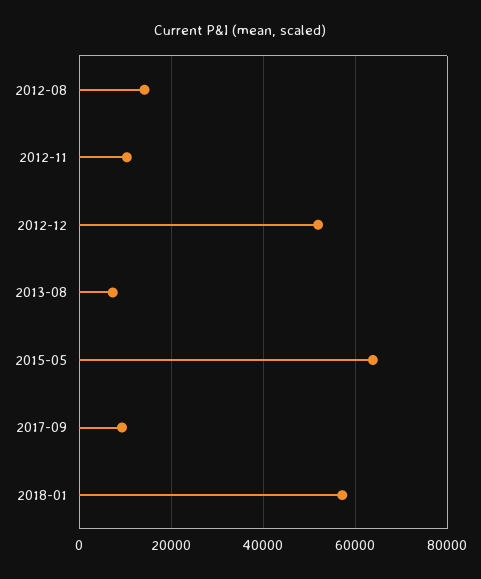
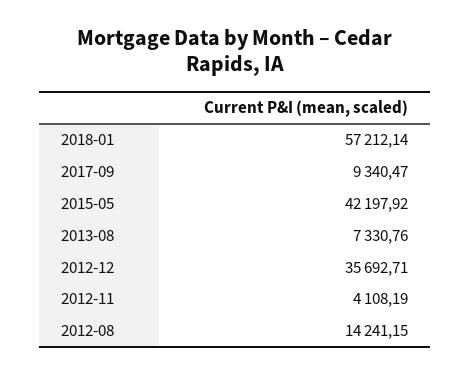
2012-11: 10000 -> 4108.19
2012-12: 52000 -> 35692.71
2015-05: 64000 -> 42197.92

